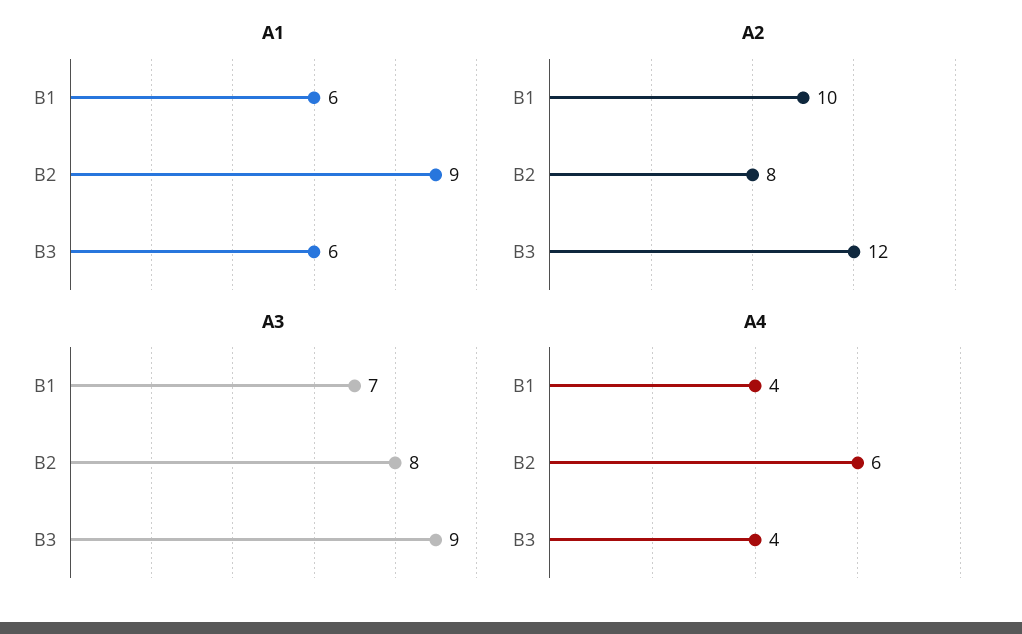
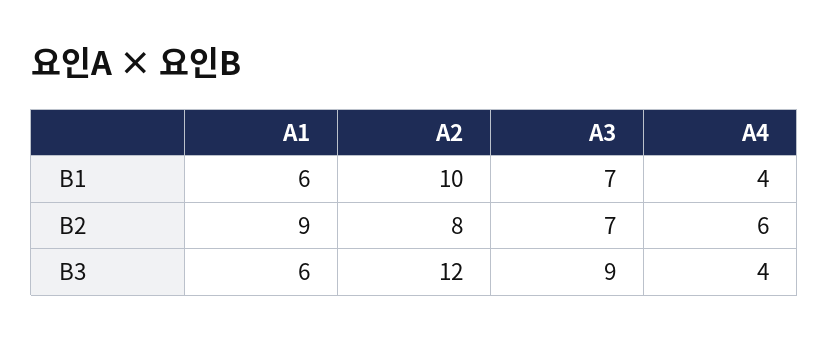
A3, B2: 8 -> 7

